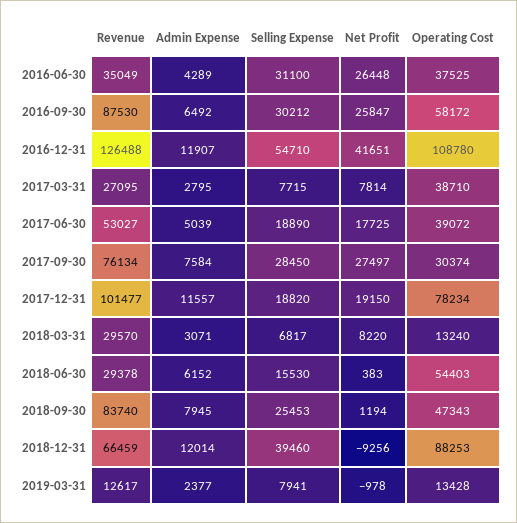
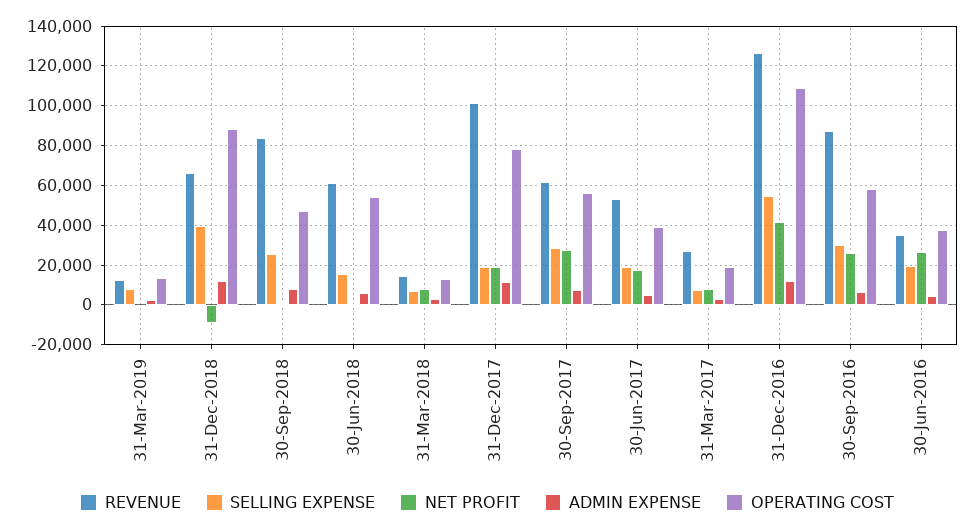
Selling Expense, 2016-06-30: 31100 -> 20000
Operating Cost, 2017-03-31: 38710 -> 20000
Revenue, 2017-09-30: 76134 -> 60000
Operating Cost, 2017-09-30: 30374 -> 55000
Revenue, 2018-03-31: 29570 -> 15000
Revenue, 2018-06-30: 29378 -> 60000

